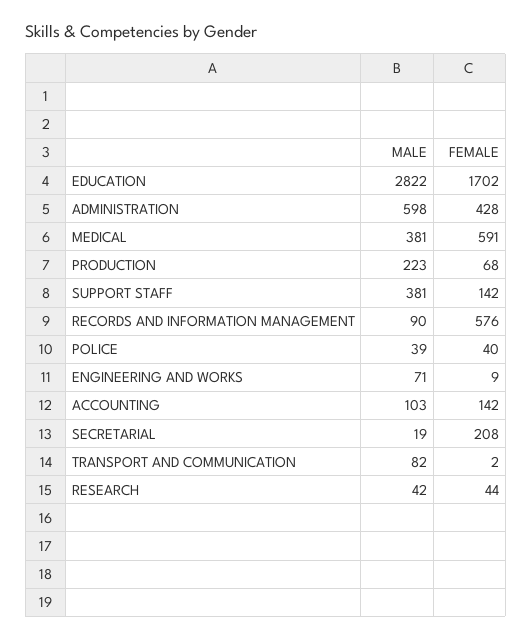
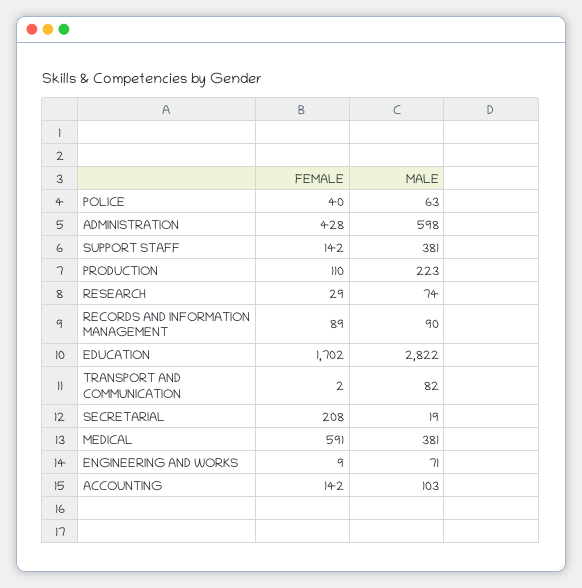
FEMALE, PRODUCTION: 68 -> 110
FEMALE, RECORDS AND INFORMATION MANAGEMENT: 576 -> 89
MALE, POLICE: 39 -> 63
MALE, RESEARCH: 42 -> 74
FEMALE, RESEARCH: 44 -> 29

